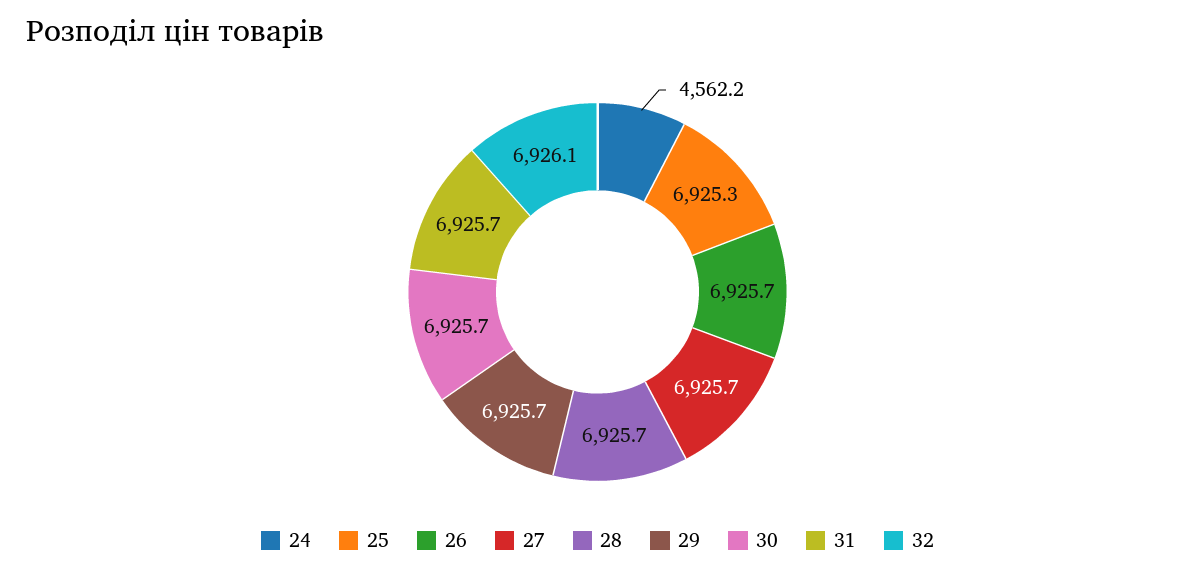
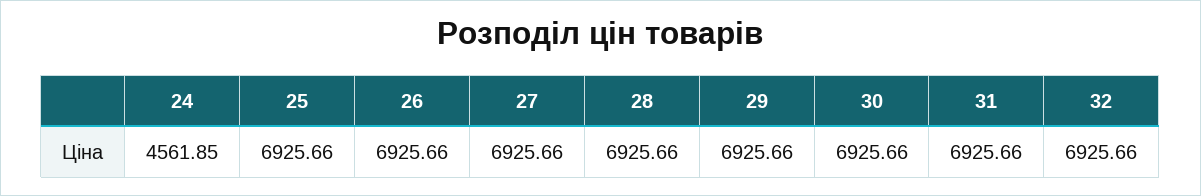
24: 4562.2 -> 4561.85
25: 6925.3 -> 6925.66
32: 6926.1 -> 6925.66

